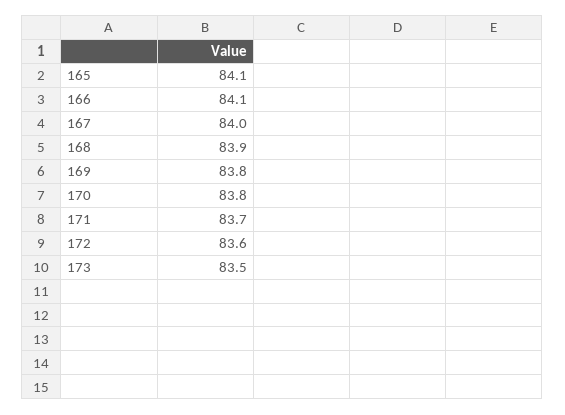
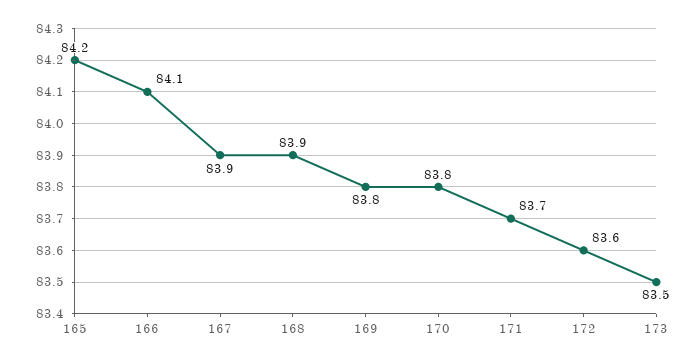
165: 84.1 -> 84.2
167: 84 -> 83.9

